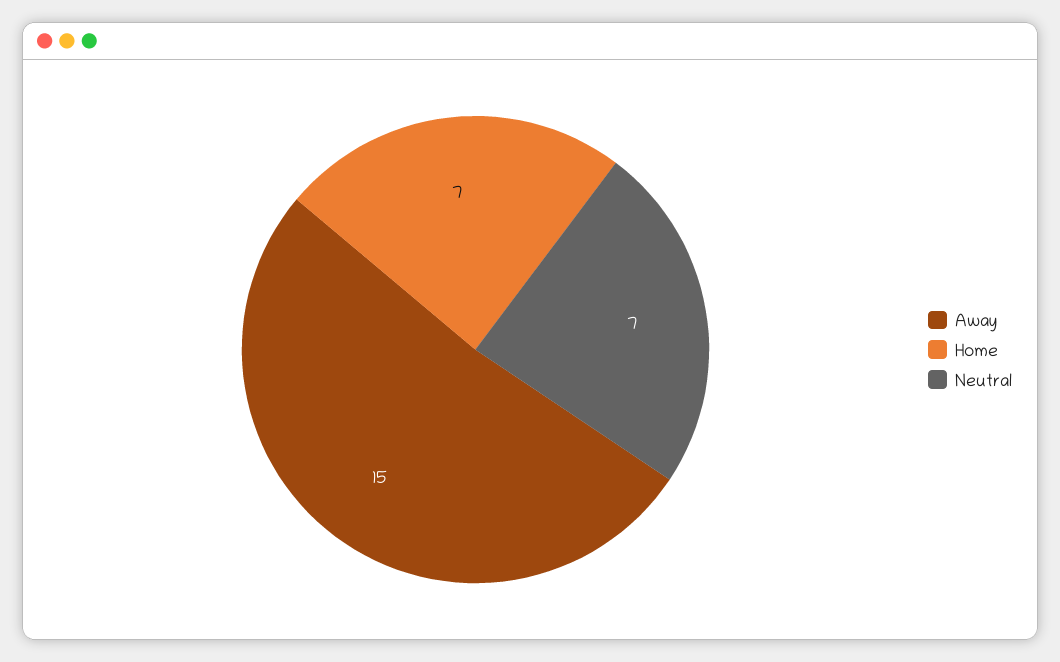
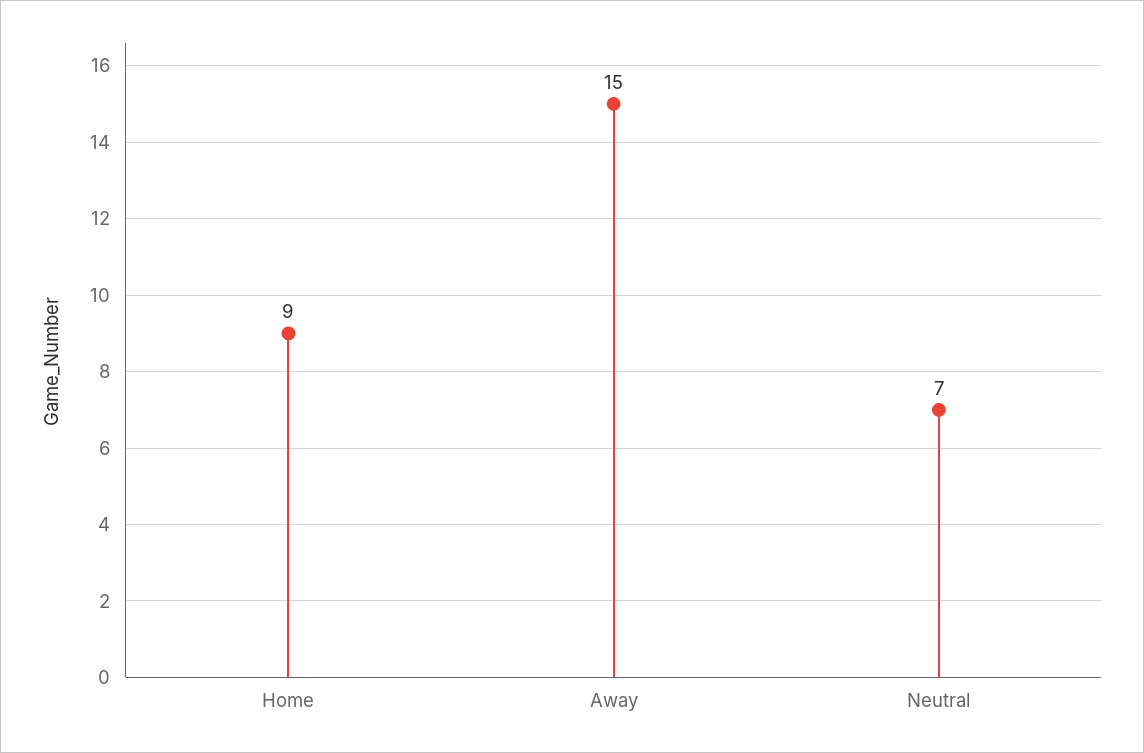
Home: 7 -> 9

